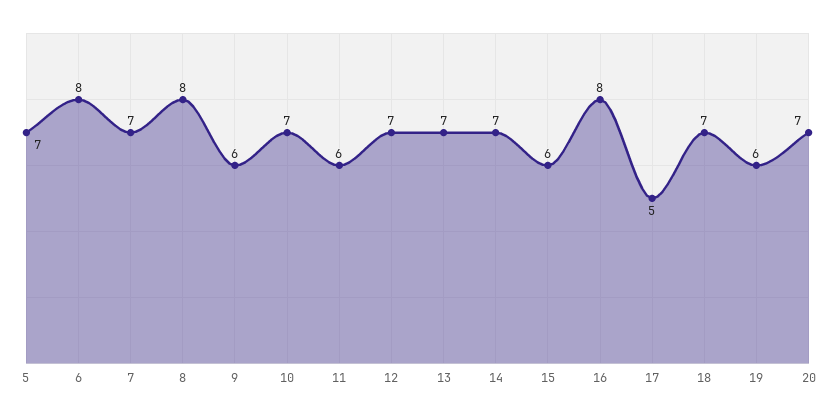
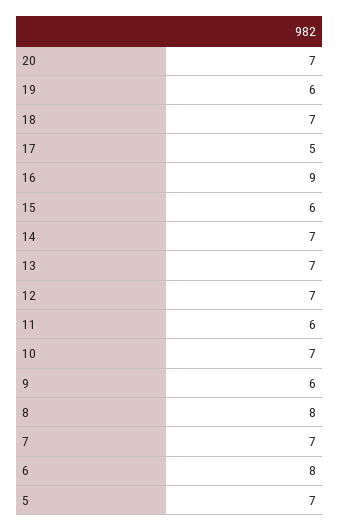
16: 8 -> 9

